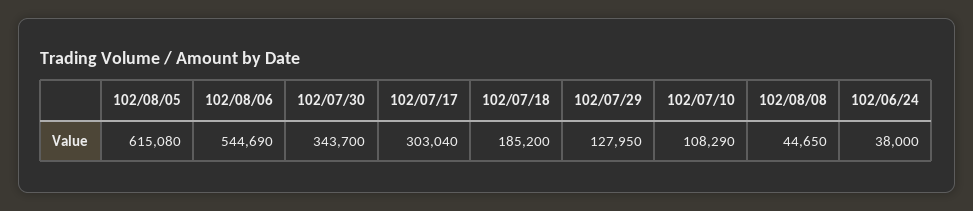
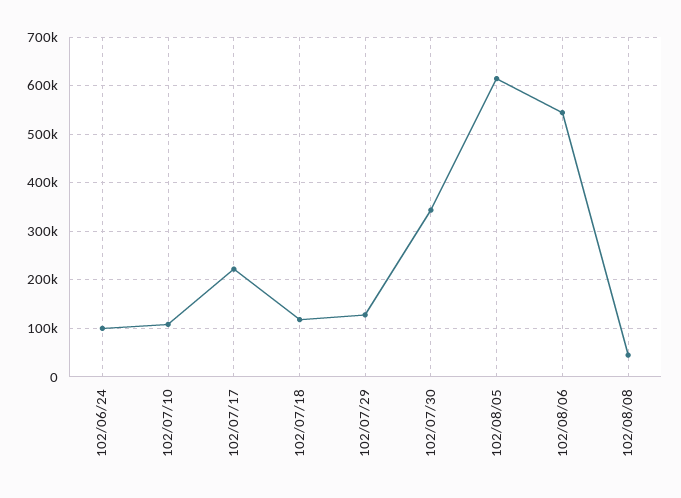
102/07/17: 303040 -> 220000
102/07/18: 185200 -> 120000
102/06/24: 38000 -> 100000

